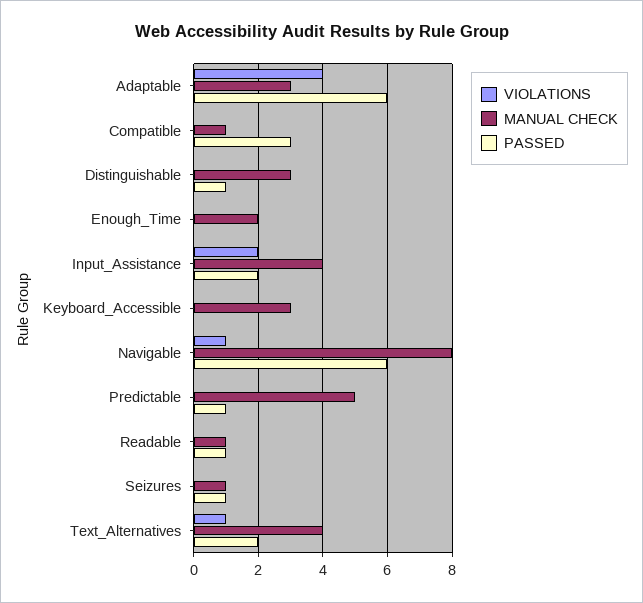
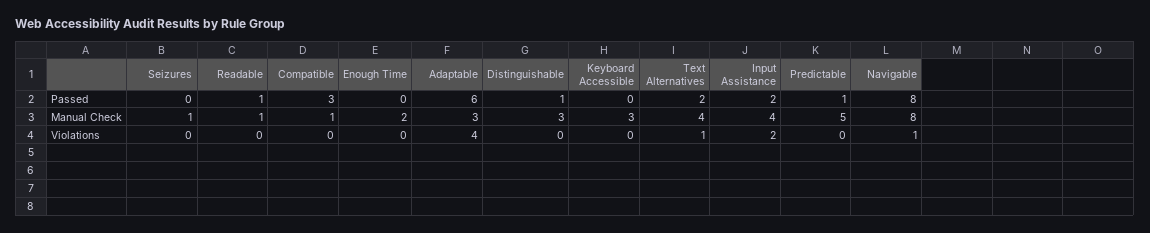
PASSED, Navigable: 6 -> 8
PASSED, Seizures: 1 -> 0

